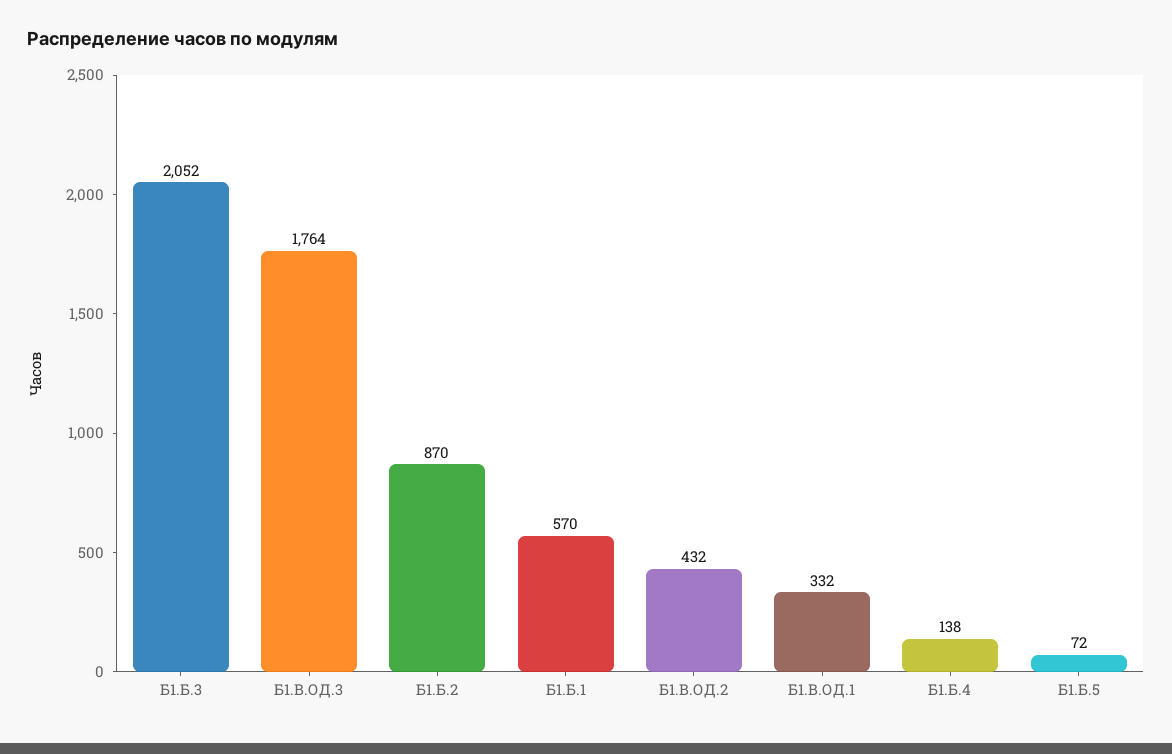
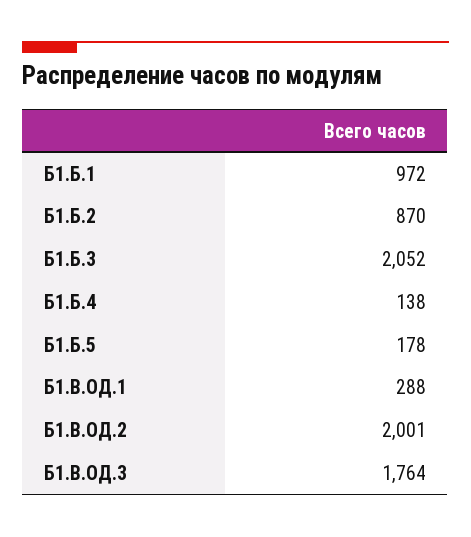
Б1.Б.1: 570 -> 972
Б1.В.ОД.2: 432 -> 2001
Б1.В.ОД.1: 332 -> 288
Б1.Б.5: 72 -> 178

